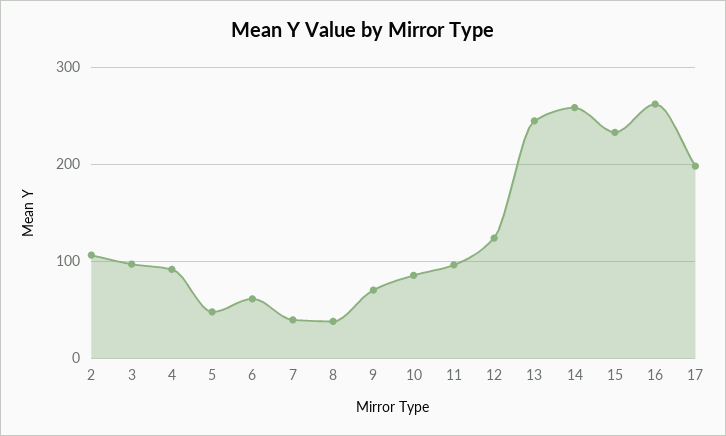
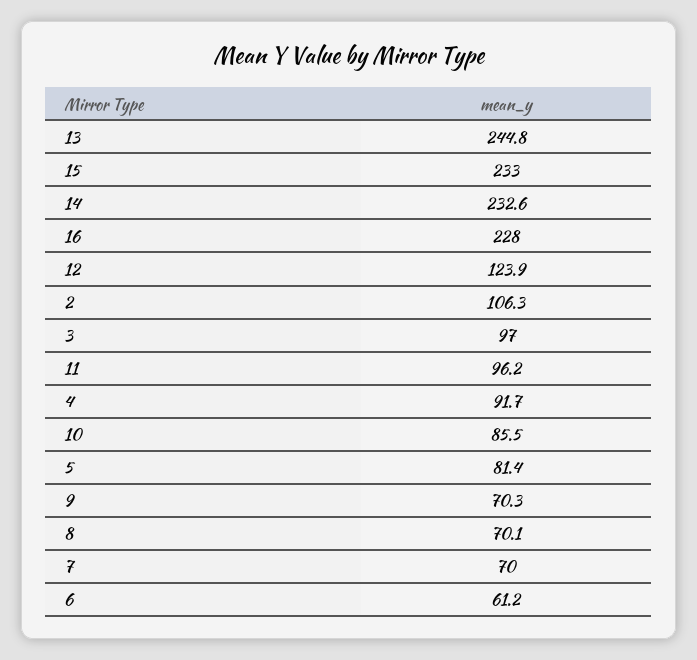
5: 50 -> 81.4
7: 40 -> 70
8: 40 -> 70.1
14: 260 -> 232.6
16: 260 -> 228
17: 200 -> none

